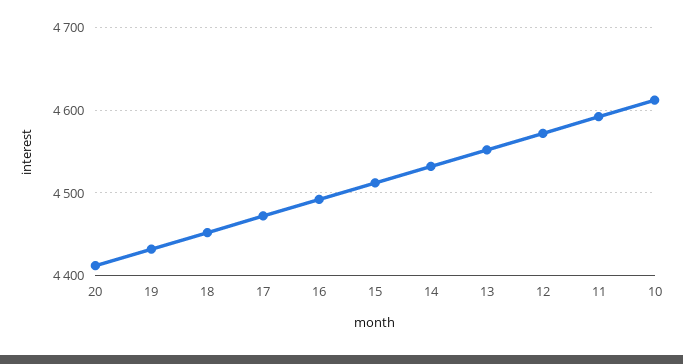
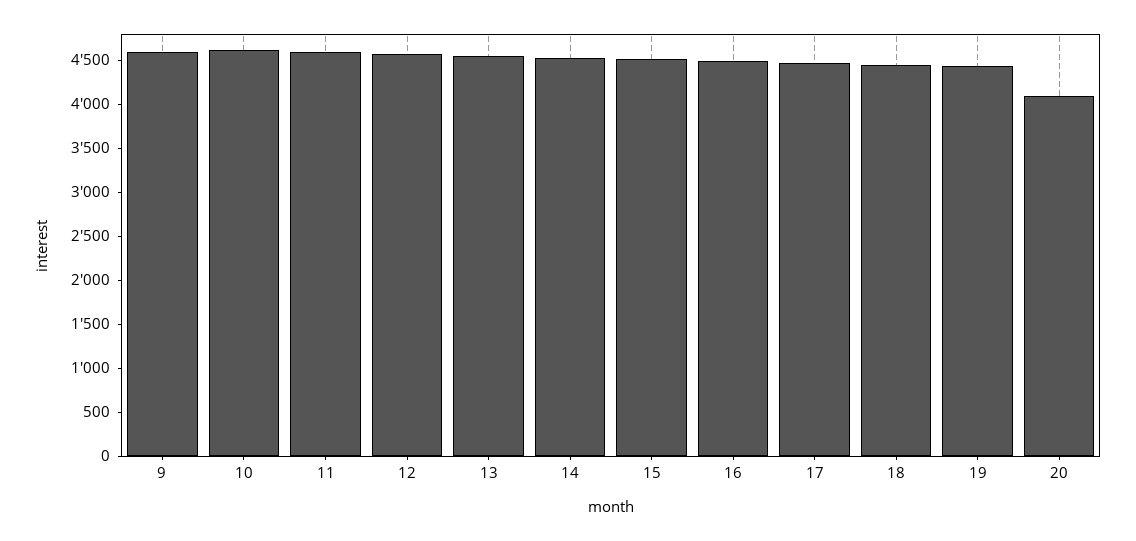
20: 4410 -> 4100
9: none -> 4600

